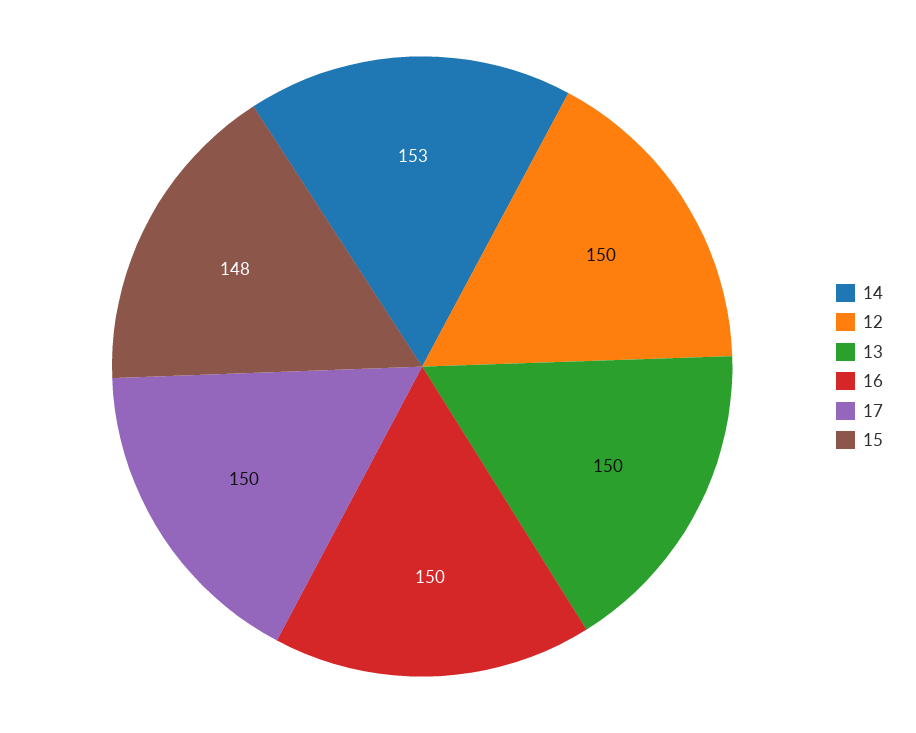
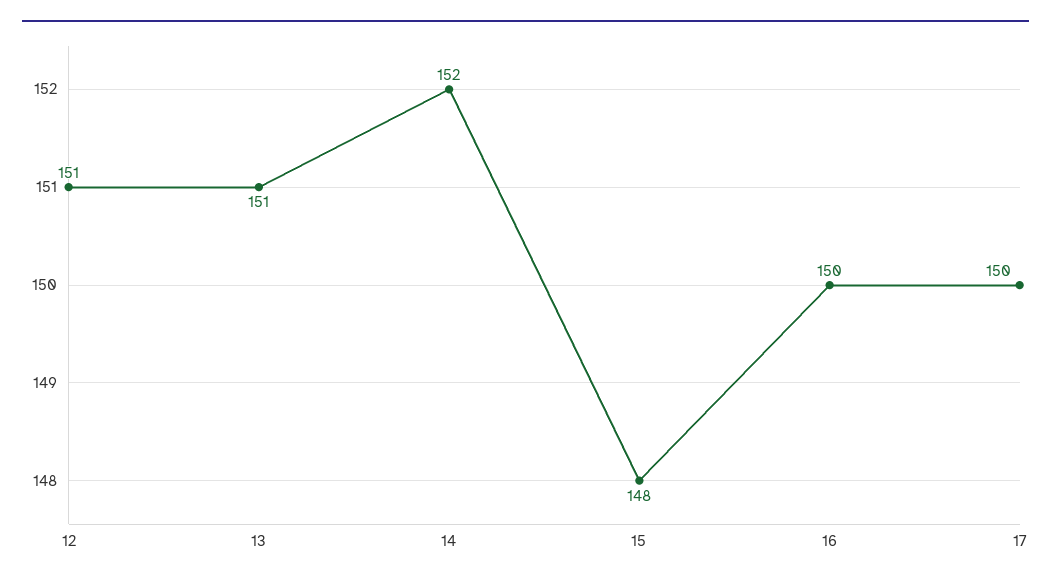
14: 153 -> 152
12: 150 -> 151
13: 150 -> 151

